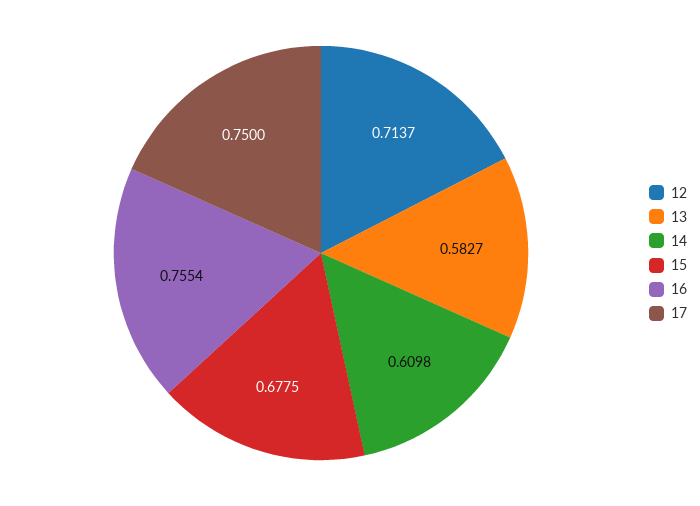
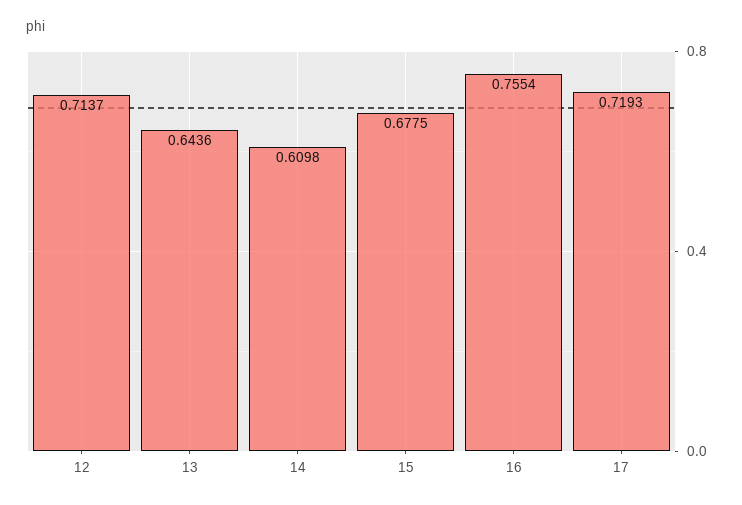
13: 0.5827 -> 0.6436
17: 0.75 -> 0.7193

